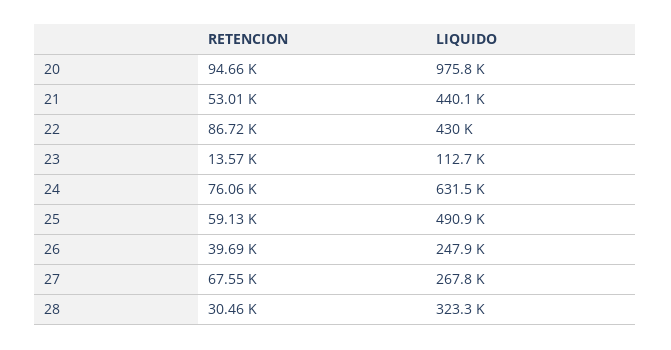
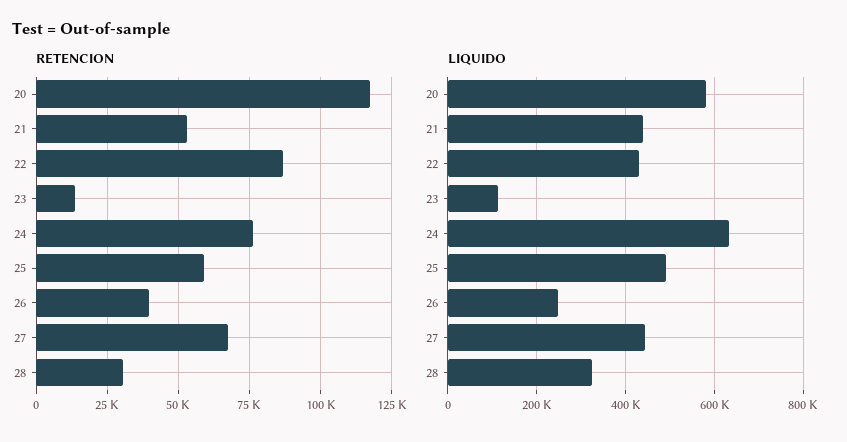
RETENCION, 20: 94660 -> 117500
LIQUIDO, 20: 975800 -> 580000
LIQUIDO, 27: 267800 -> 440000

